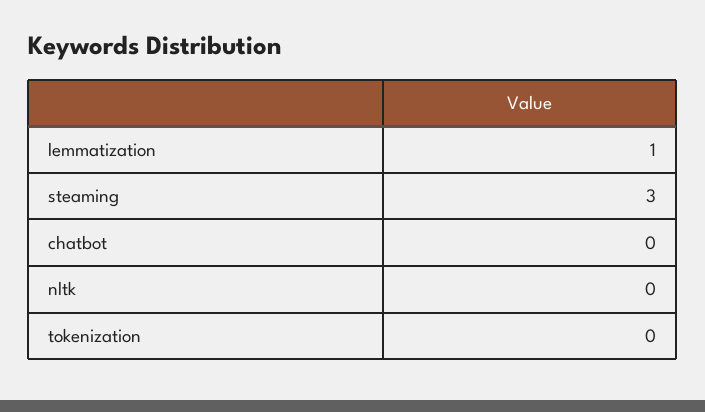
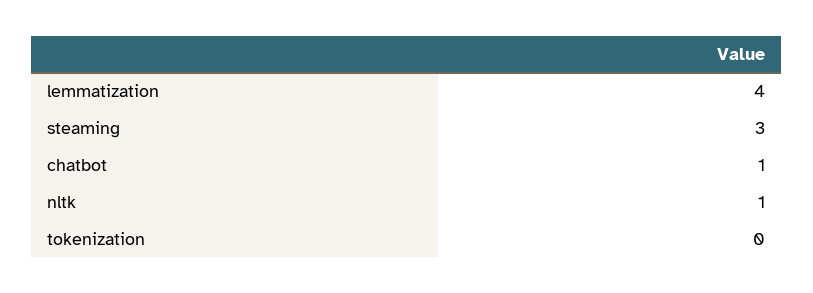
lemmatization: 1 -> 4
chatbot: 0 -> 1
nltk: 0 -> 1

